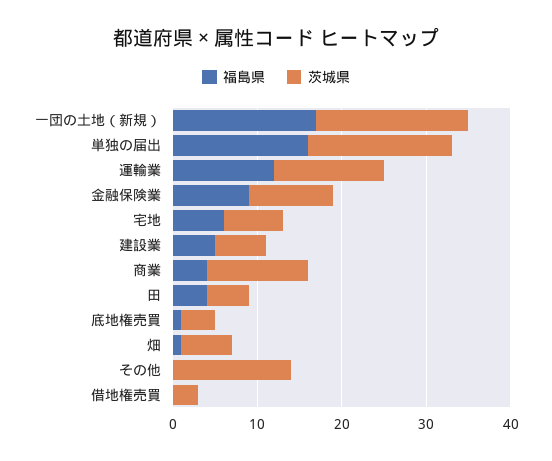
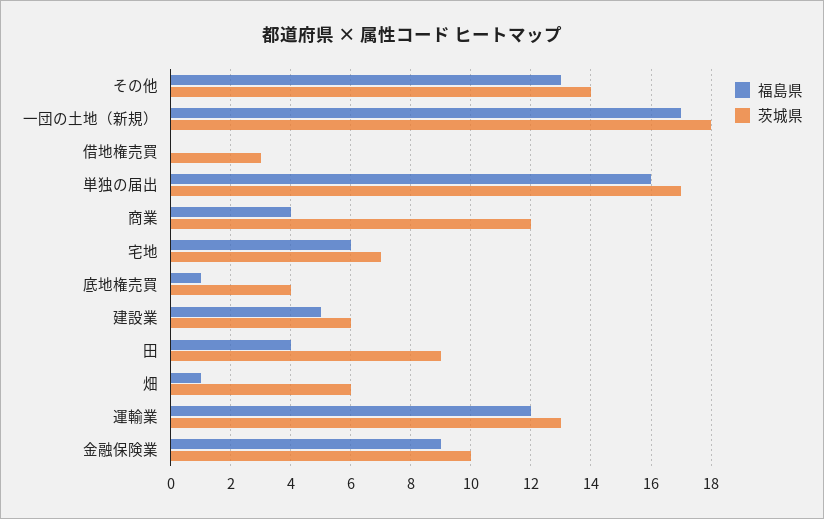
茨城県, 田: 5 -> 9
福島県, その他: 0 -> 13

